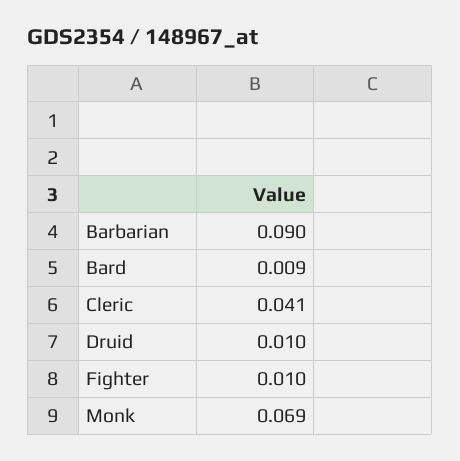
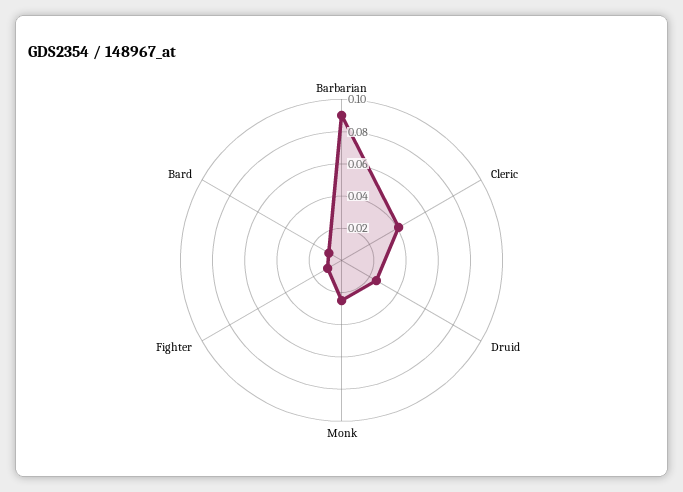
Druid: 0.01 -> 0.025
Monk: 0.069 -> 0.025

